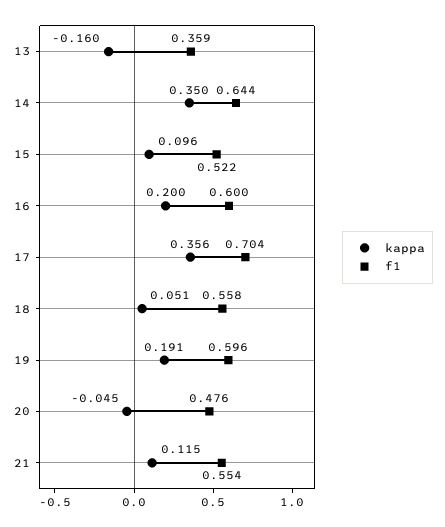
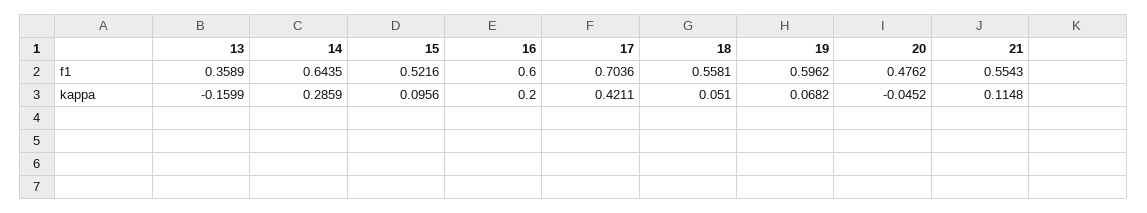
kappa, 14: 0.35 -> 0.2859
kappa, 17: 0.356 -> 0.4211
kappa, 19: 0.191 -> 0.0682

